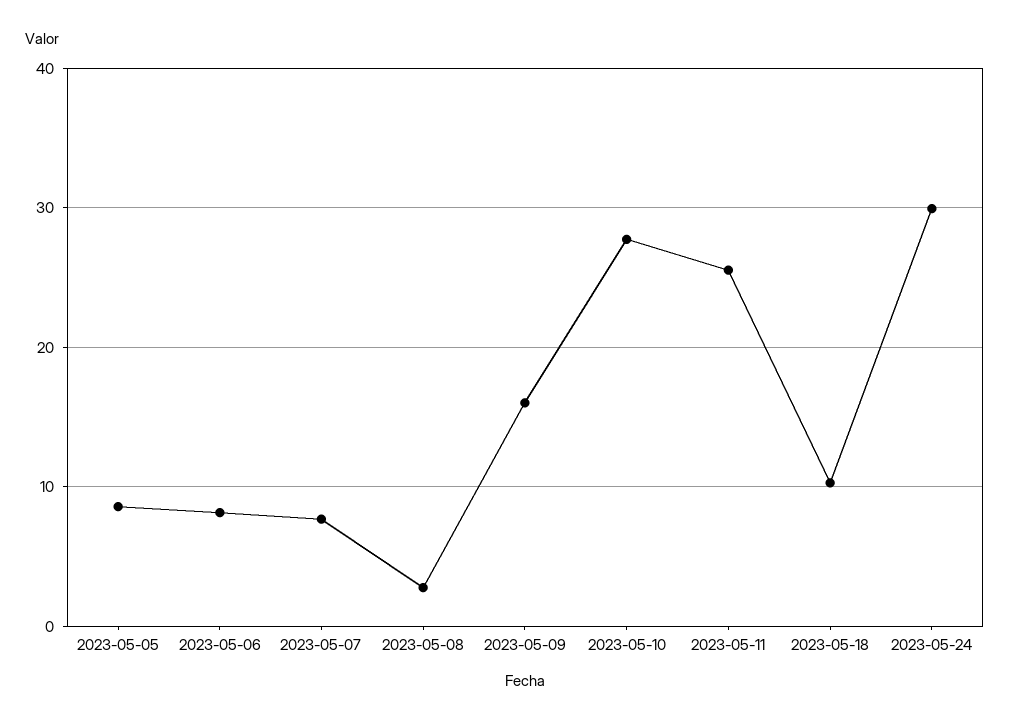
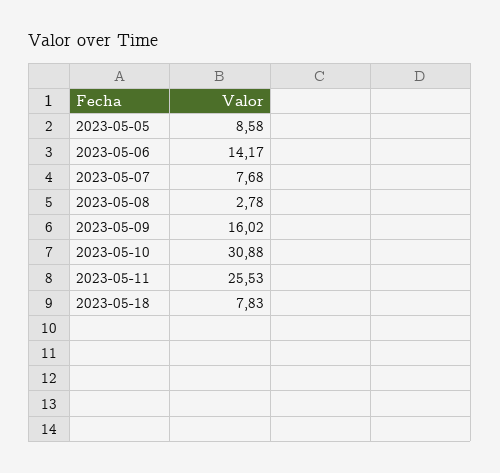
2023-05-06: 8 -> 14.17
2023-05-10: 28 -> 30.88
2023-05-18: 10 -> 7.83
2023-05-24: 30 -> none

